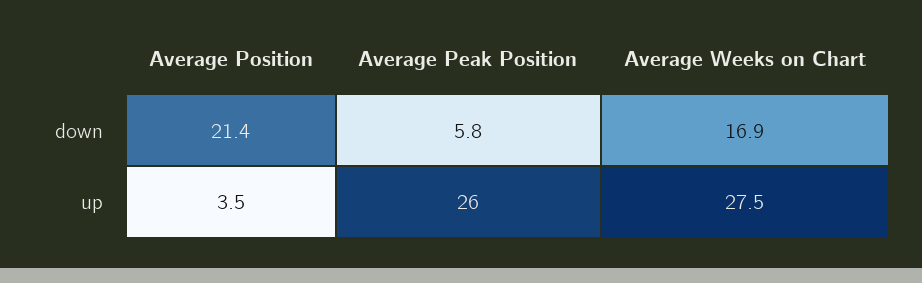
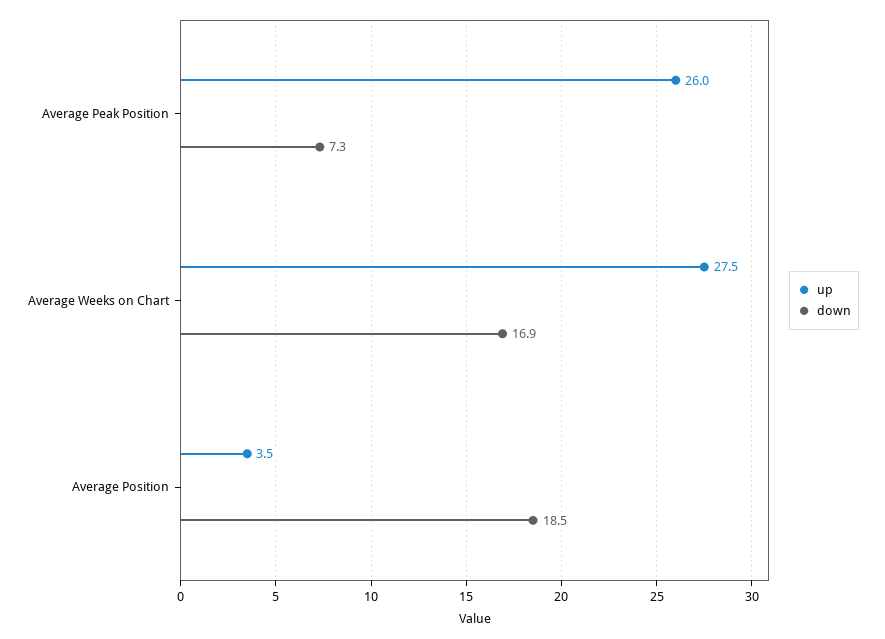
down, Average Position: 21.4 -> 18.5
down, Average Peak Position: 5.8 -> 7.3

